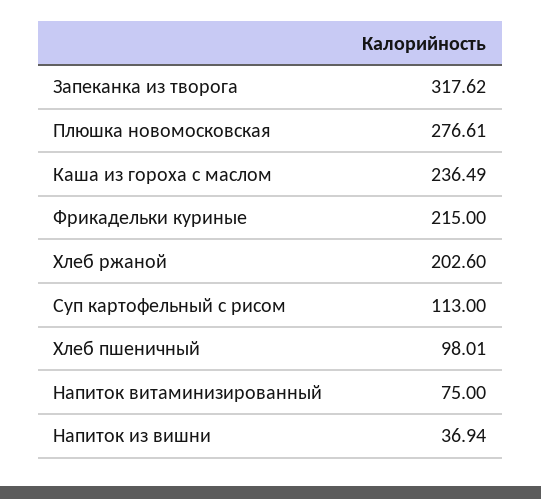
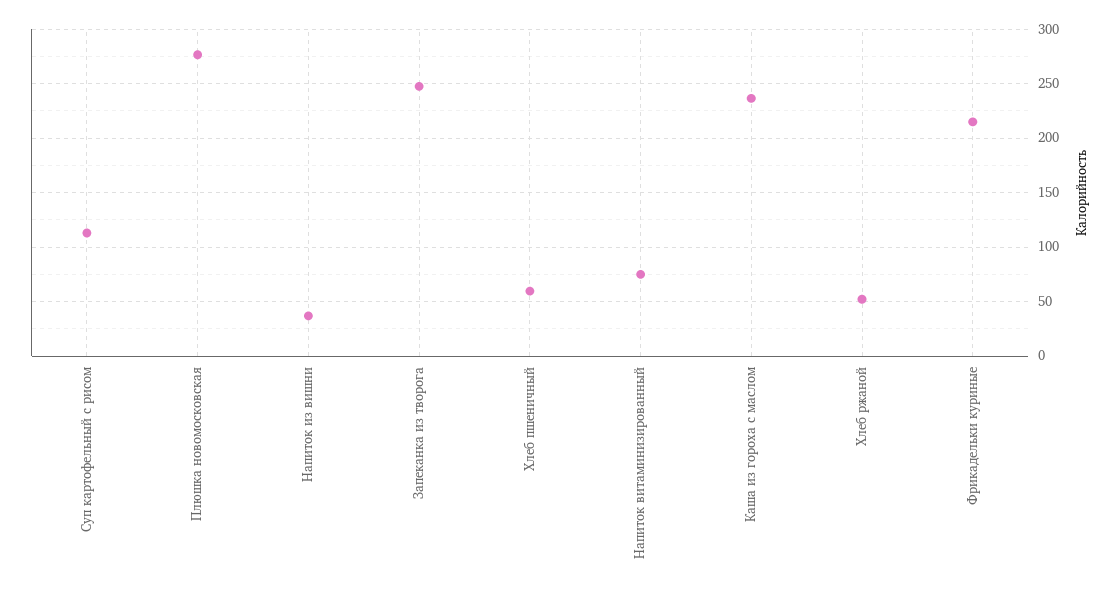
Запеканка из творога: 317.62 -> 250
Хлеб ржаной: 202.6 -> 50
Хлеб пшеничный: 98.01 -> 60

